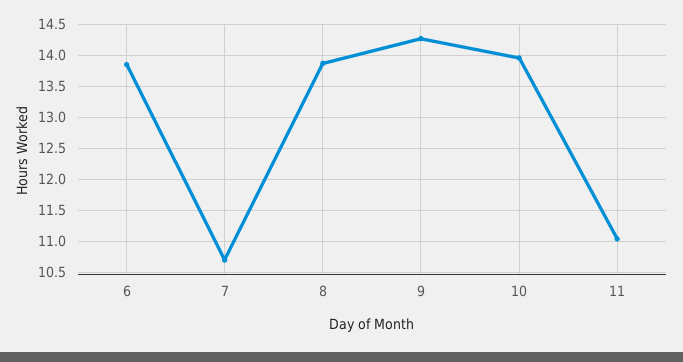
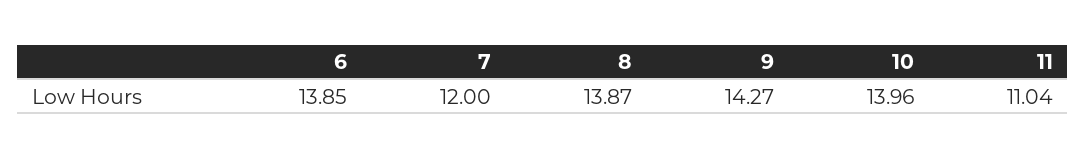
7: 10.7 -> 12

